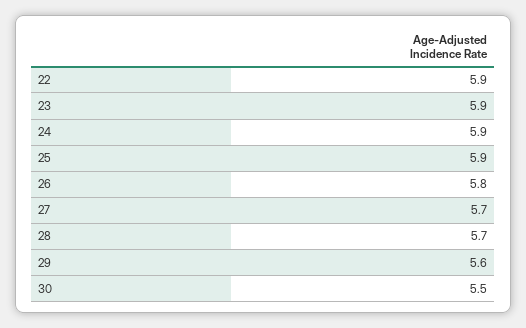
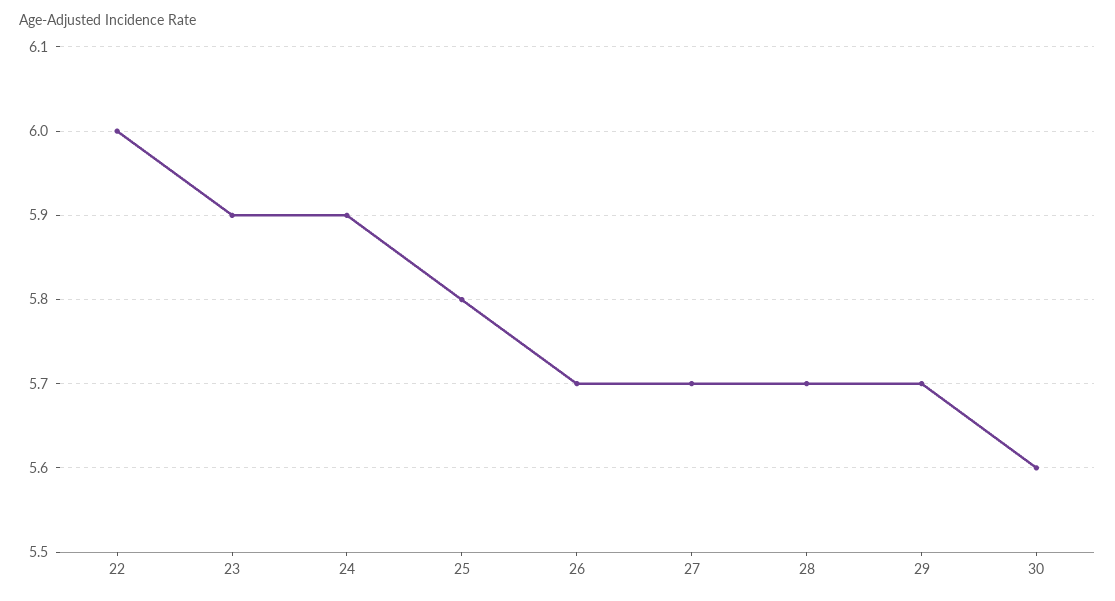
22: 5.9 -> 6
25: 5.9 -> 5.8
26: 5.8 -> 5.7
29: 5.6 -> 5.7
30: 5.5 -> 5.6

